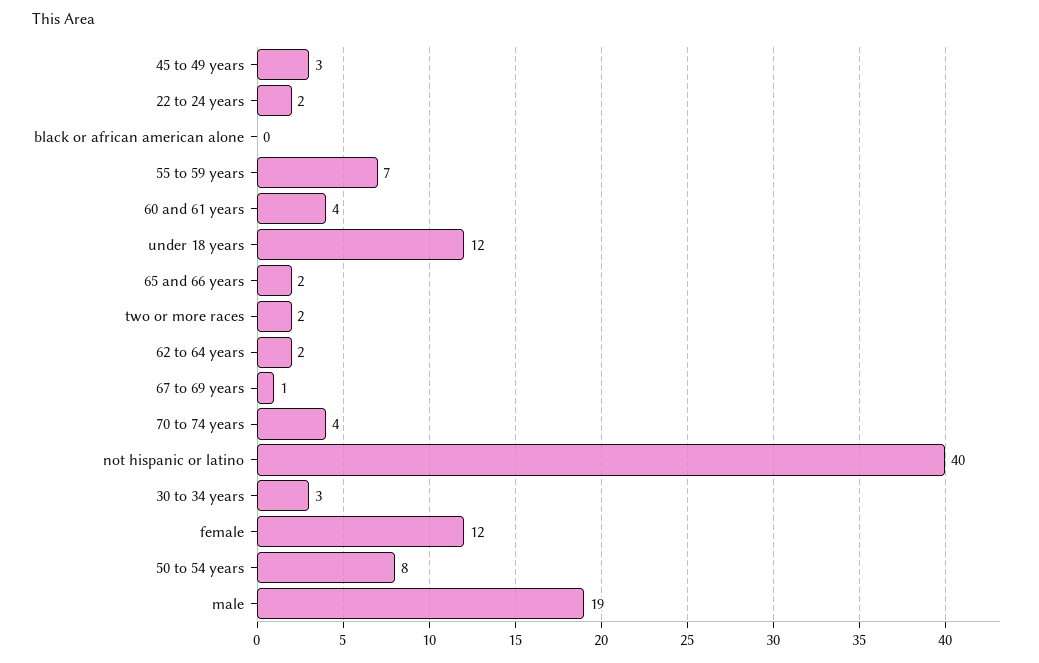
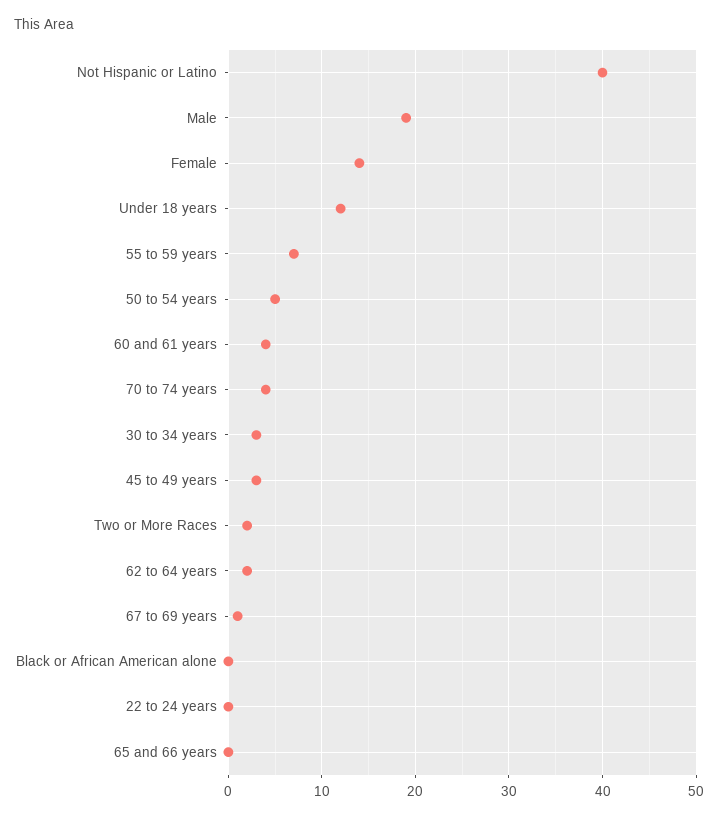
22 to 24 years: 2 -> 0
65 and 66 years: 2 -> 0
female: 12 -> 14
50 to 54 years: 8 -> 5

